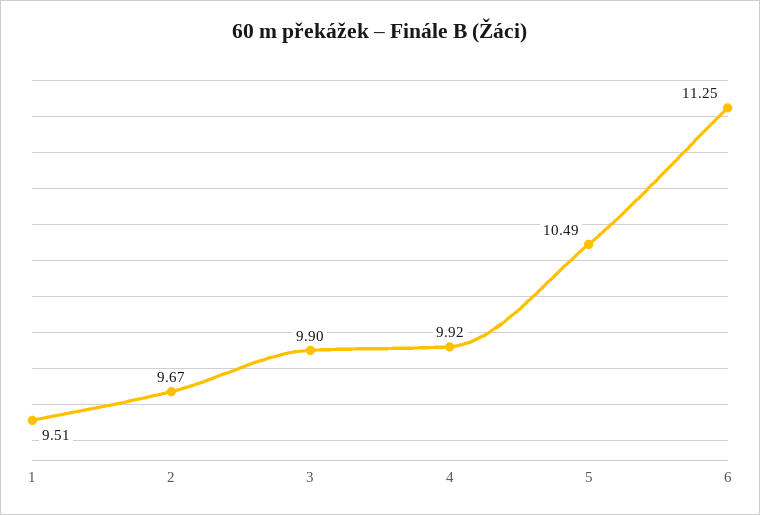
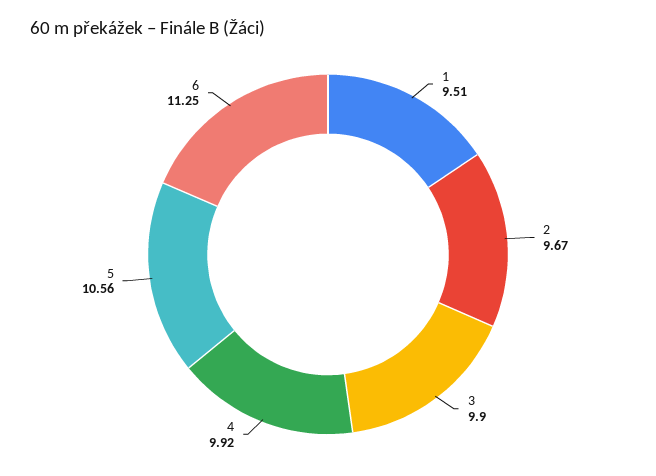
5: 10.49 -> 10.56

